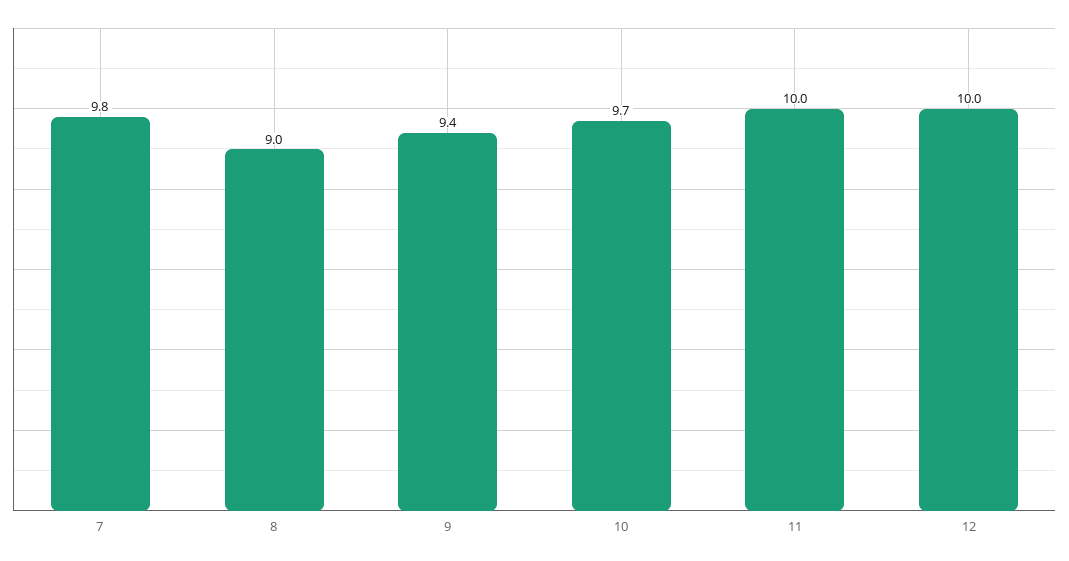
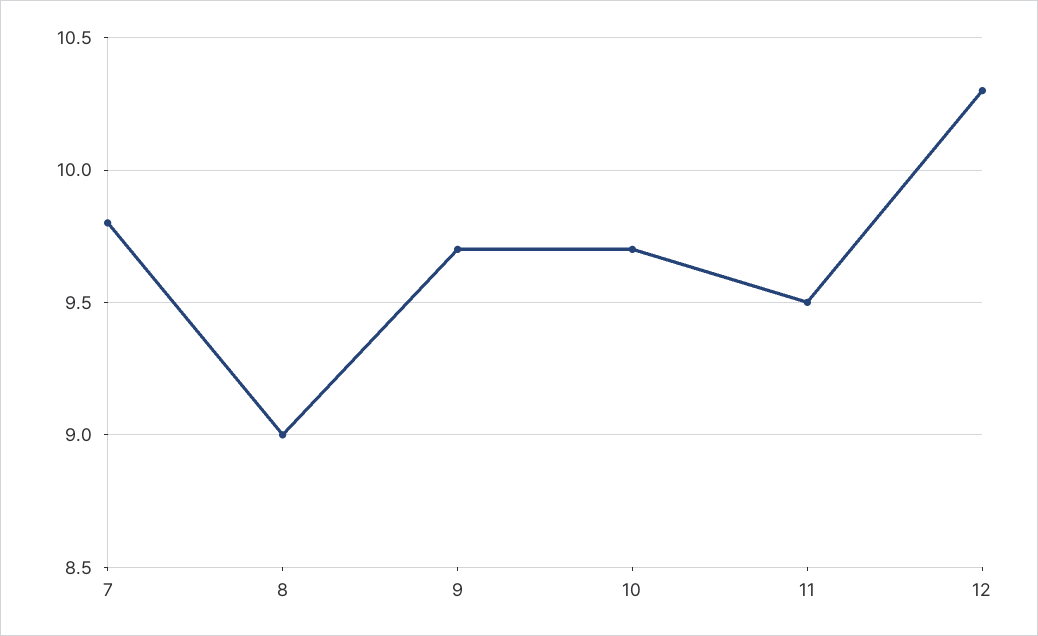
9: 9.4 -> 9.7
11: 10 -> 9.5
12: 10 -> 10.3

